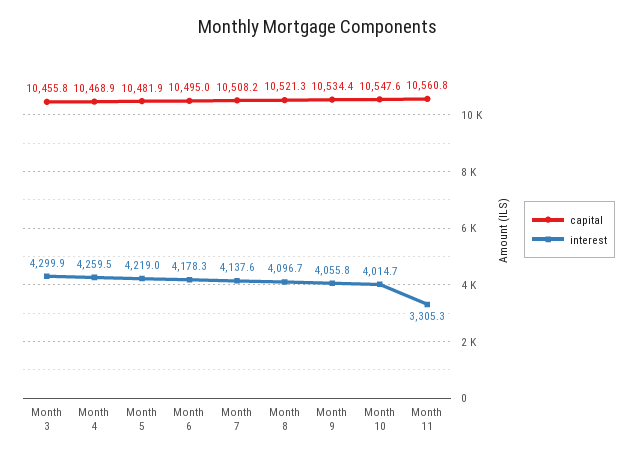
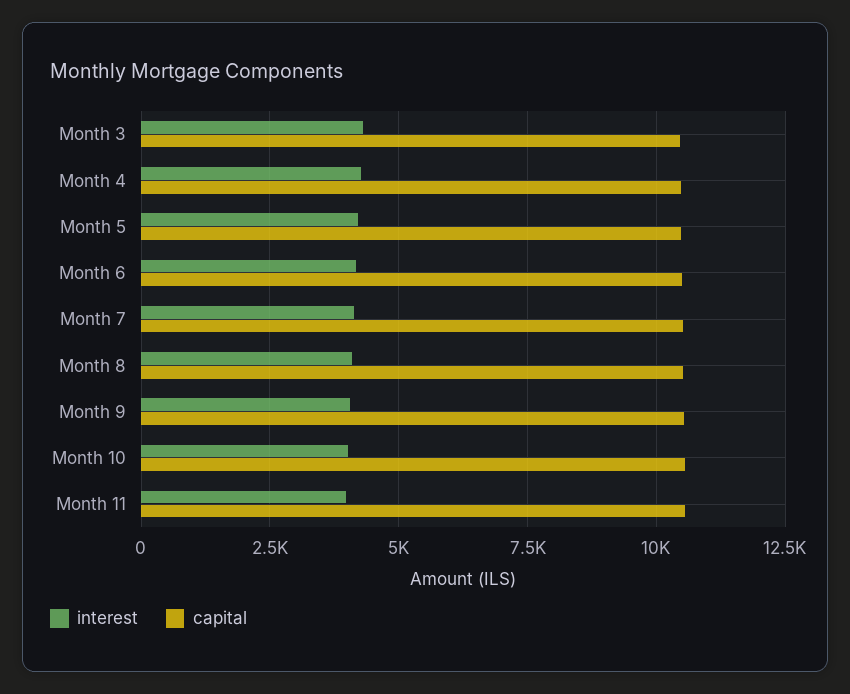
interest, Month 11: 3305.3 -> 4000

